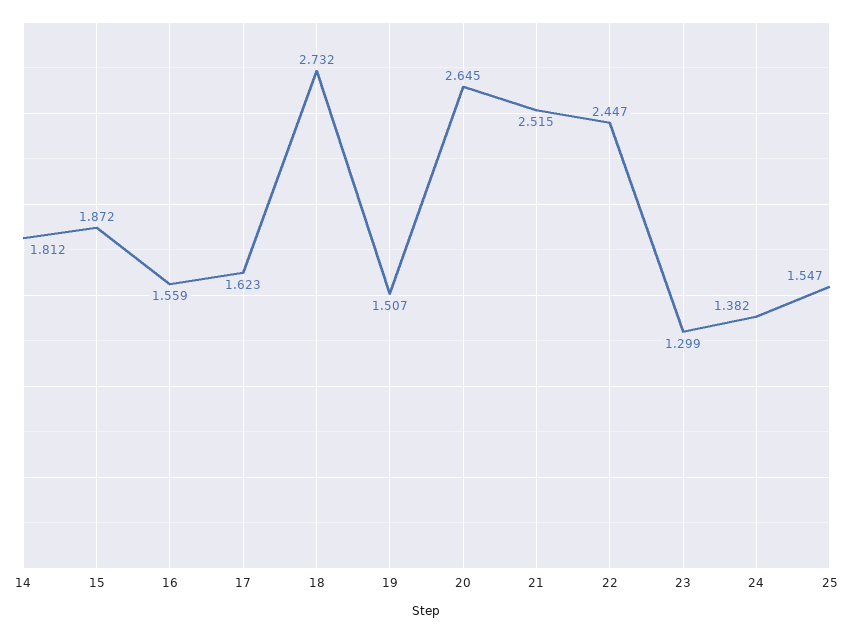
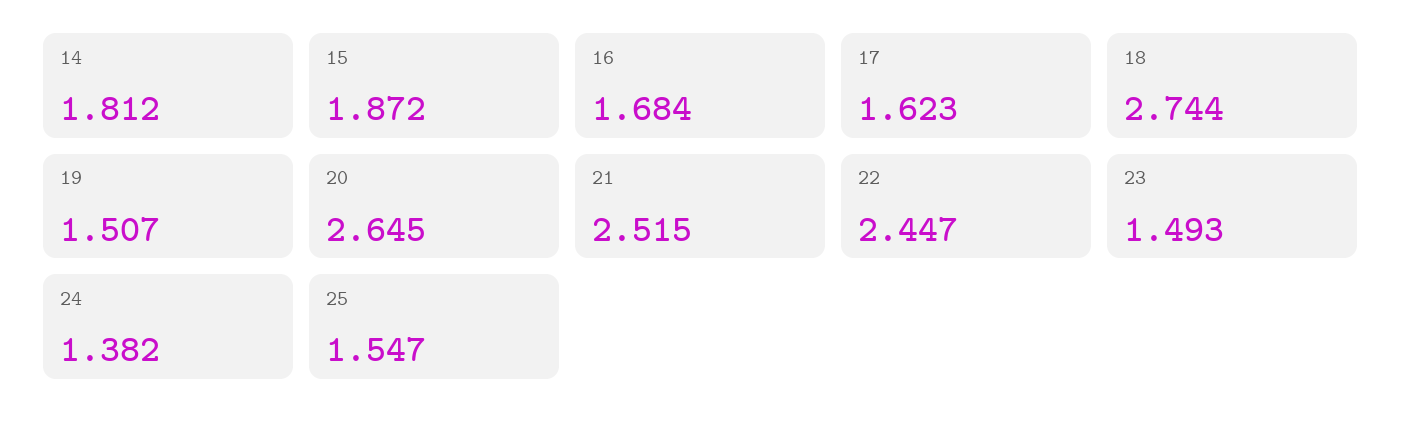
16: 1.559 -> 1.684
18: 2.732 -> 2.744
23: 1.299 -> 1.493

